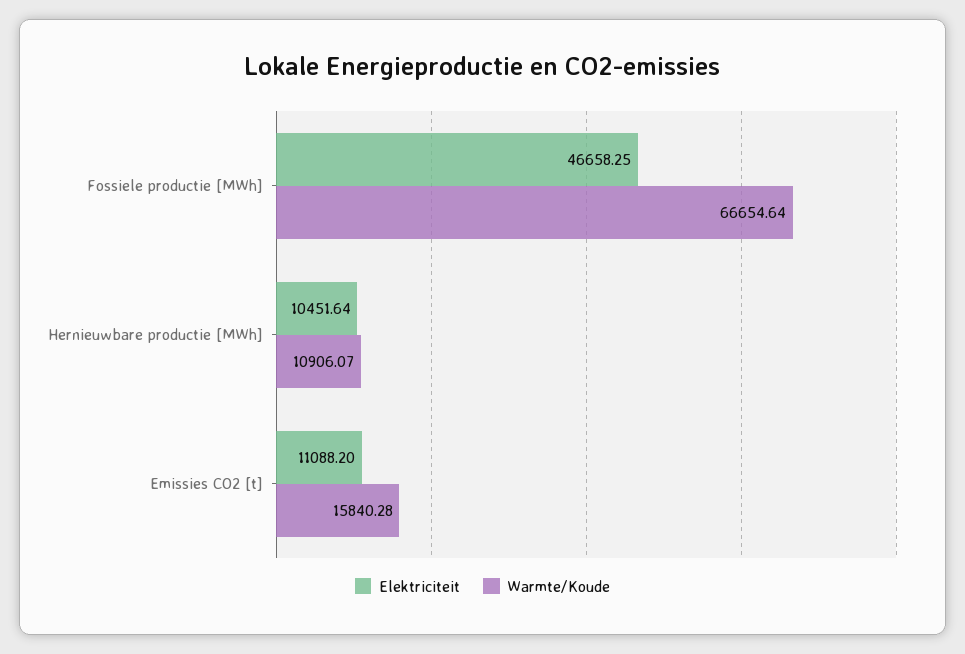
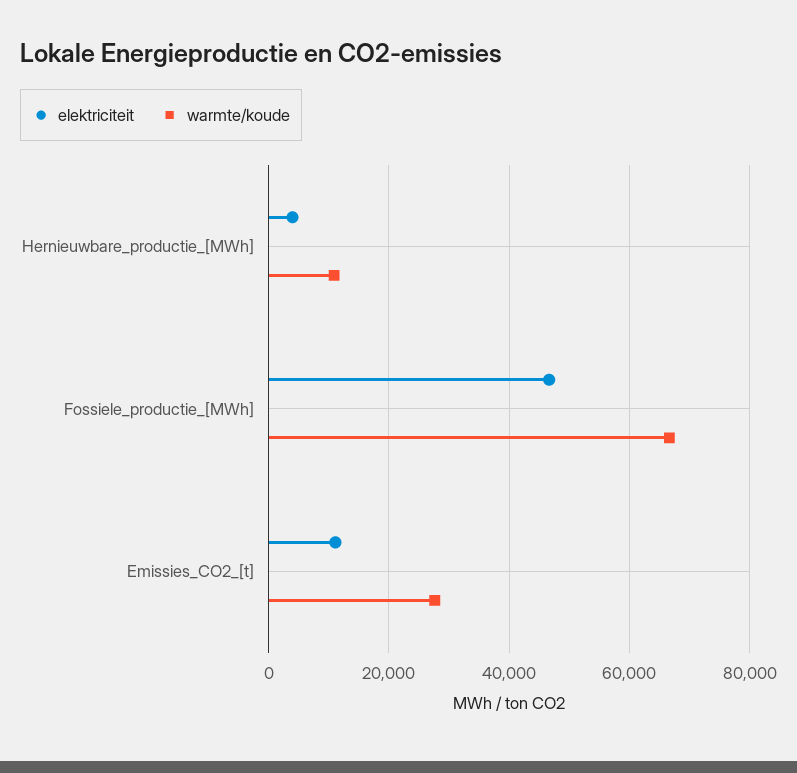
Elektriciteit, Hernieuwbare productie [MWh]: 10451.64 -> 4000
Warmte/Koude, Emissies CO2 [t]: 15840.28 -> 28000

